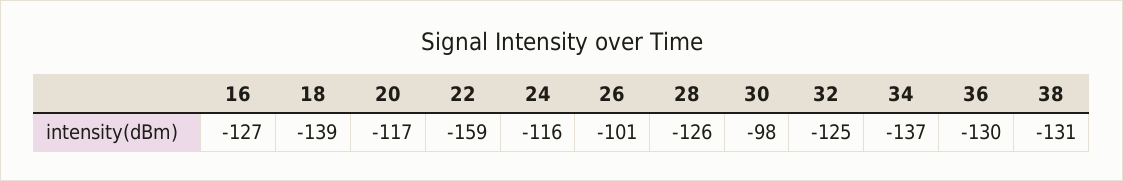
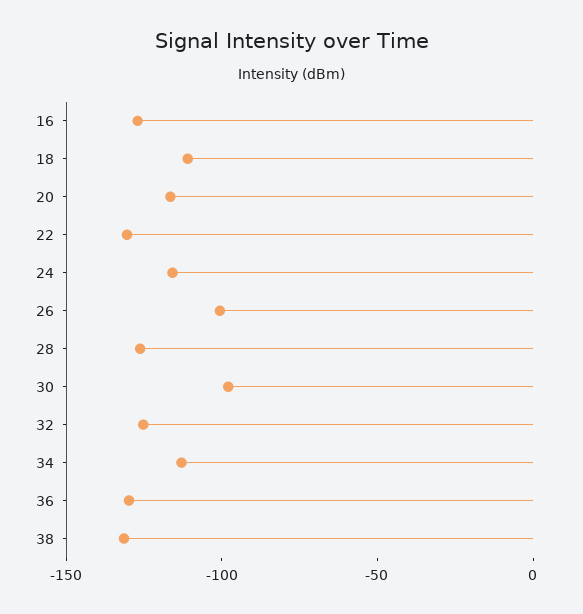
18: -139 -> -110
22: -159 -> -130
34: -137 -> -110

